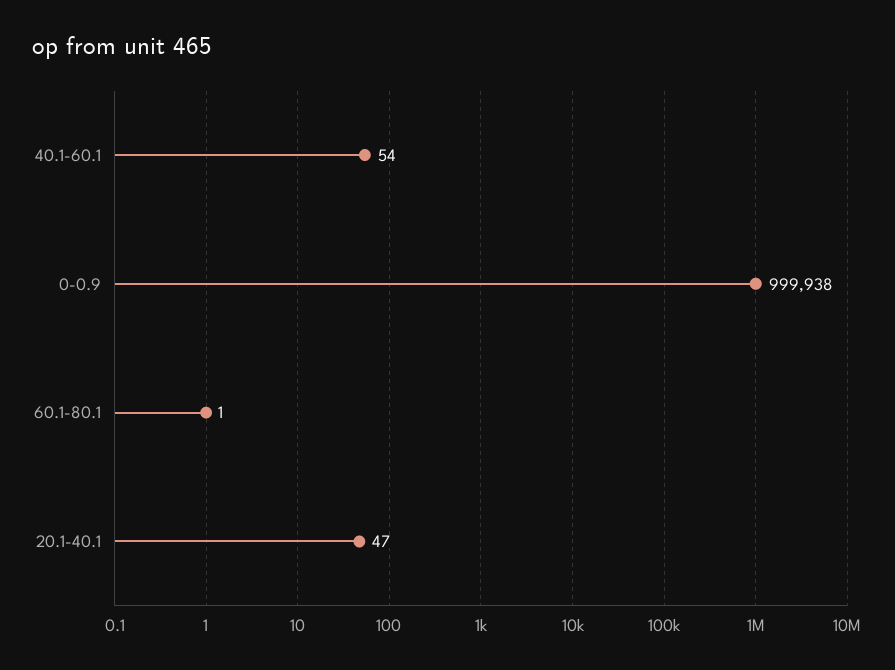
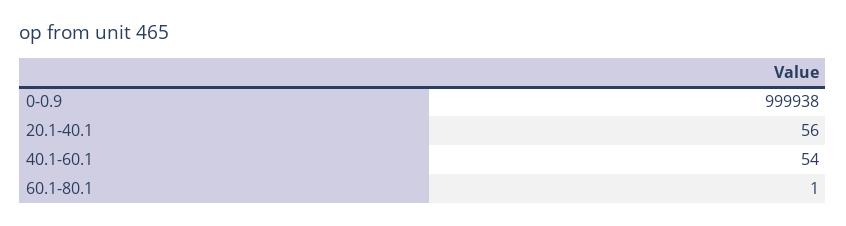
20.1-40.1: 47 -> 56

